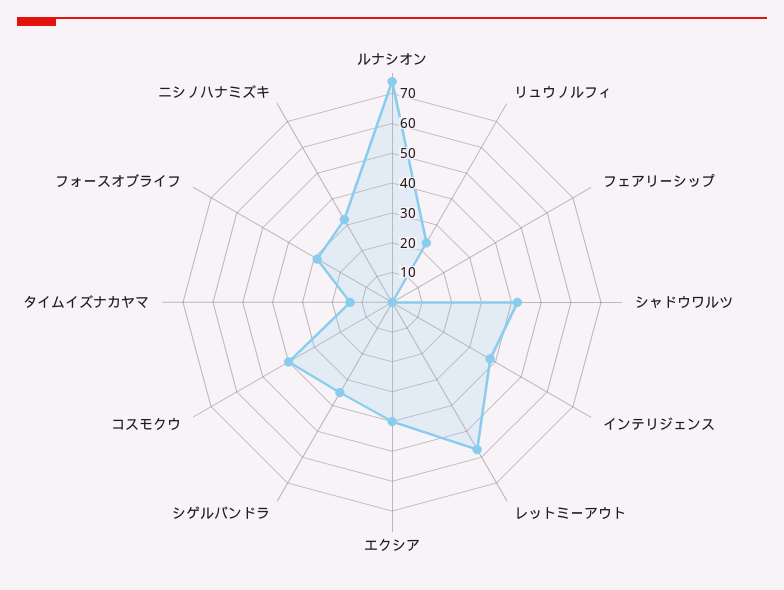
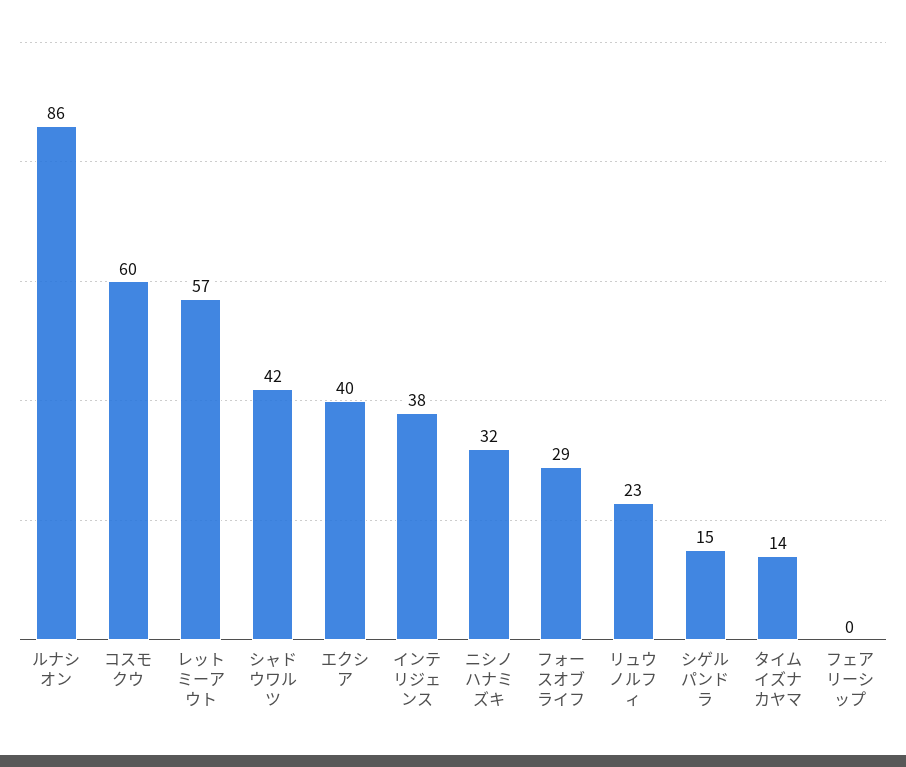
ルナシオン: 75 -> 86
シゲルパンドラ: 35 -> 15
コスモクウ: 40 -> 60

